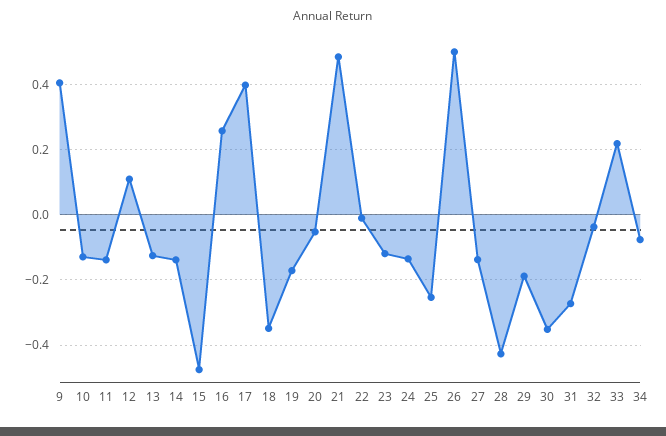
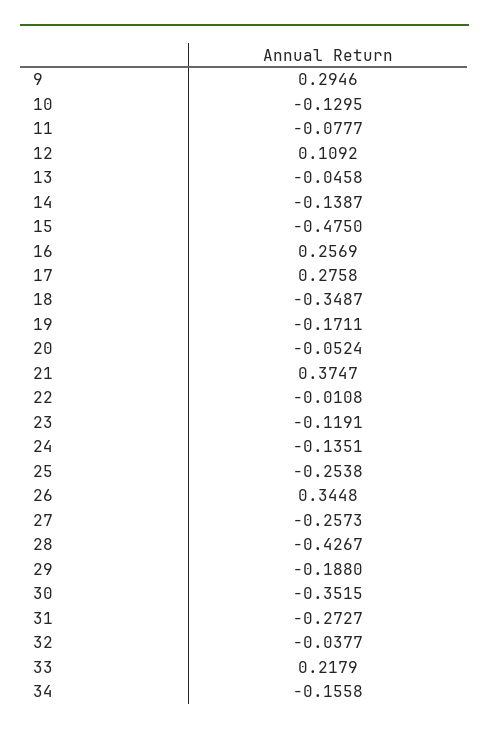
9: 0.4 -> 0.2946
11: -0.14 -> -0.0777
13: -0.12 -> -0.0458
17: 0.4 -> 0.2758
21: 0.48 -> 0.3747
26: 0.5 -> 0.3448
27: -0.14 -> -0.2573
34: -0.08 -> -0.1558

